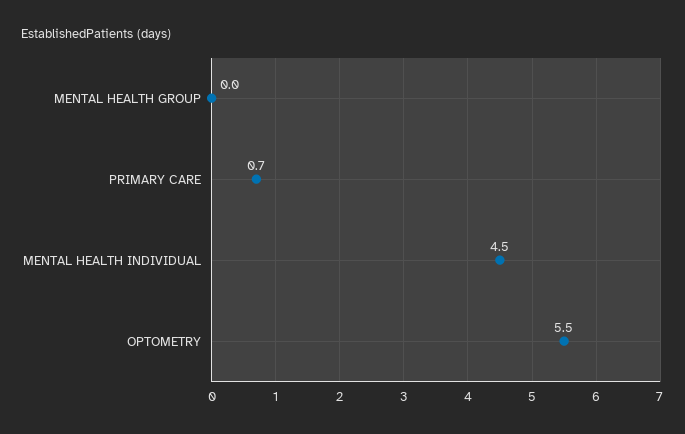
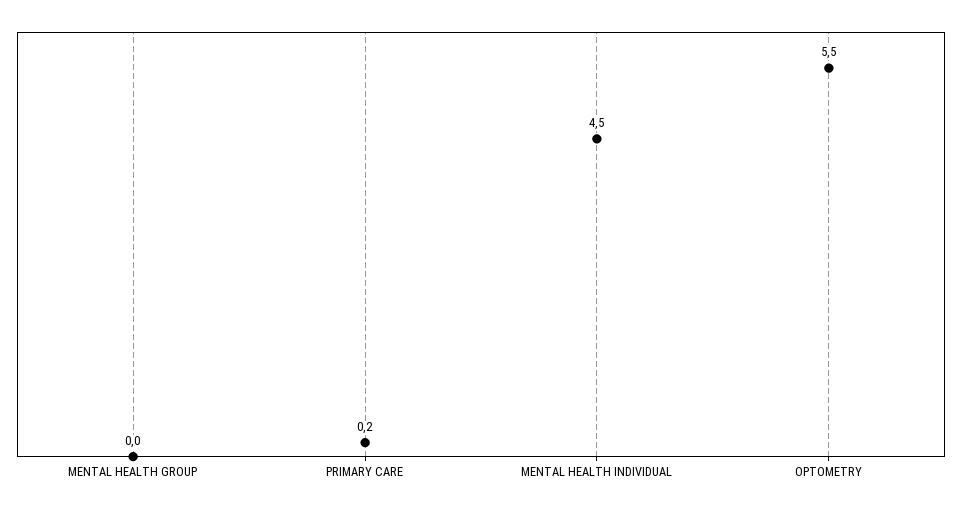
PRIMARY CARE: 0.7 -> 0.2

